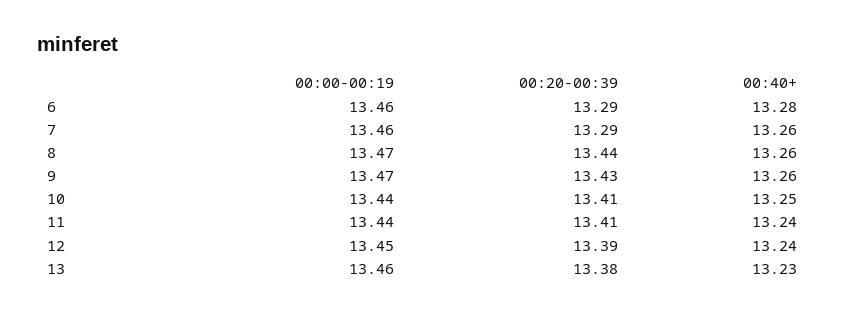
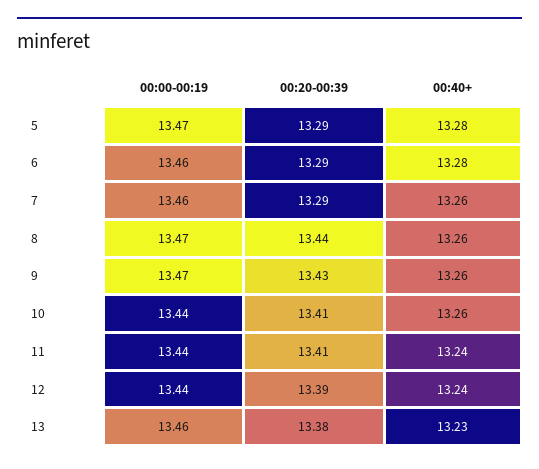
00:40+, 10: 13.25 -> 13.26
00:00-00:19, 12: 13.45 -> 13.44
00:00-00:19, 5: none -> 13.47
00:20-00:39, 5: none -> 13.29
00:40+, 5: none -> 13.28

